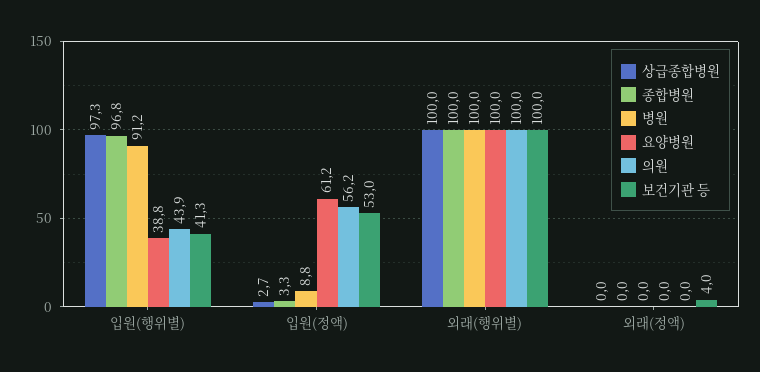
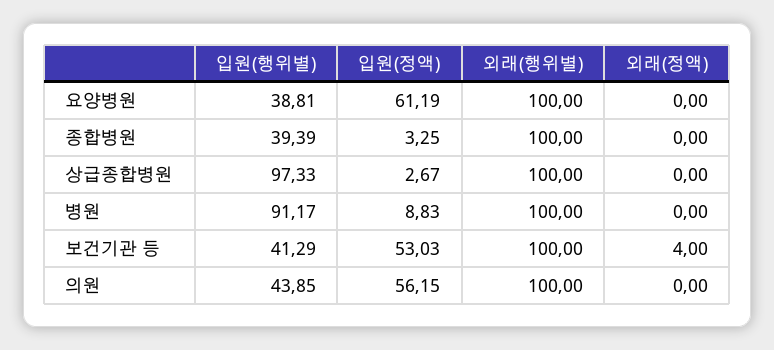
종합병원, 입원(행위별): 96.8 -> 39.39

